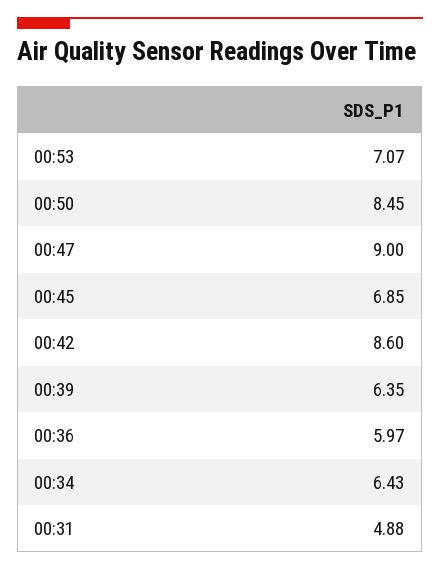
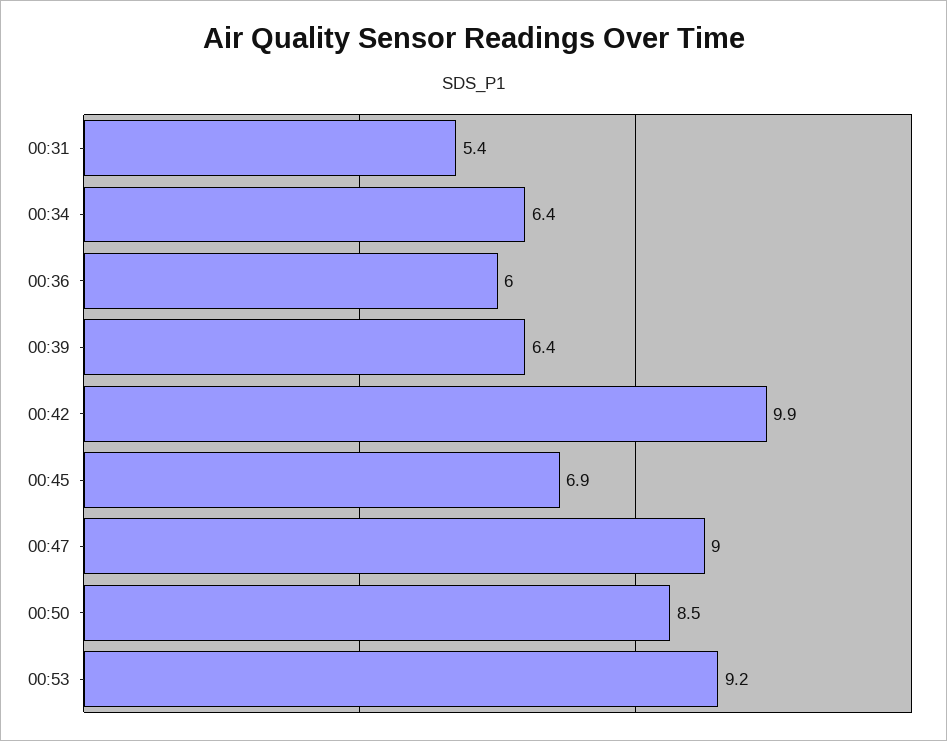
00:53: 7.07 -> 9.2
00:42: 8.6 -> 9.9
00:31: 4.88 -> 5.4

